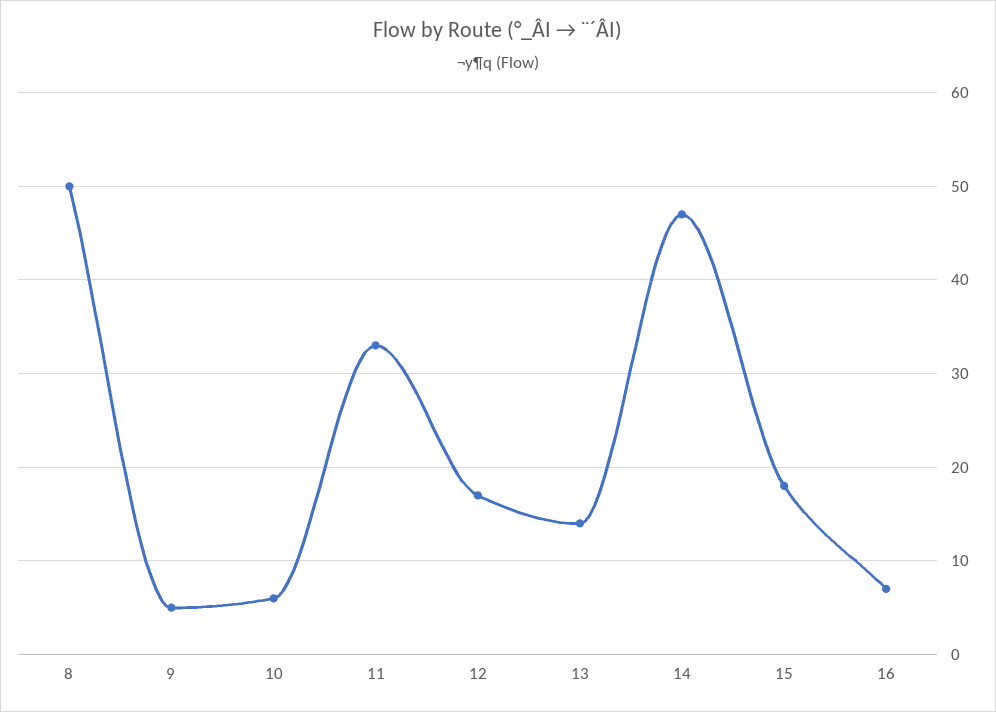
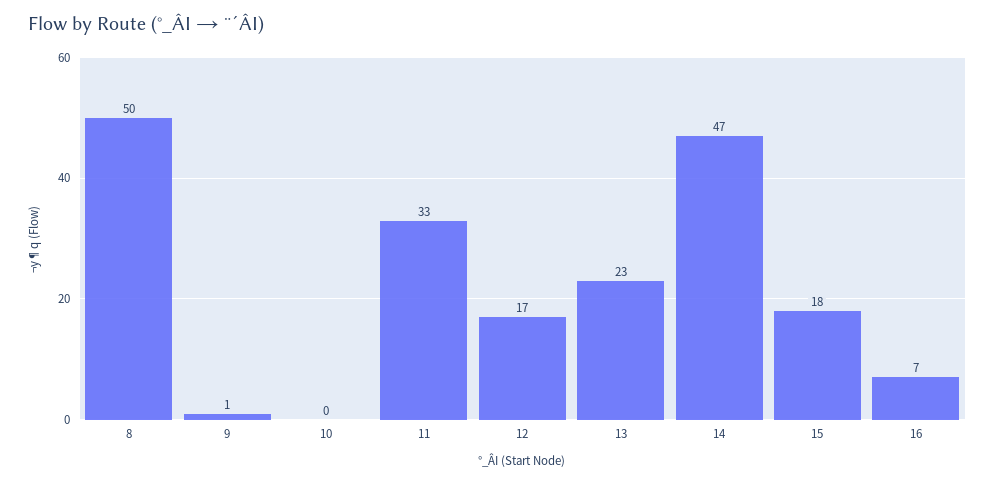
9: 5 -> 1
10: 6 -> 0
13: 14 -> 23

